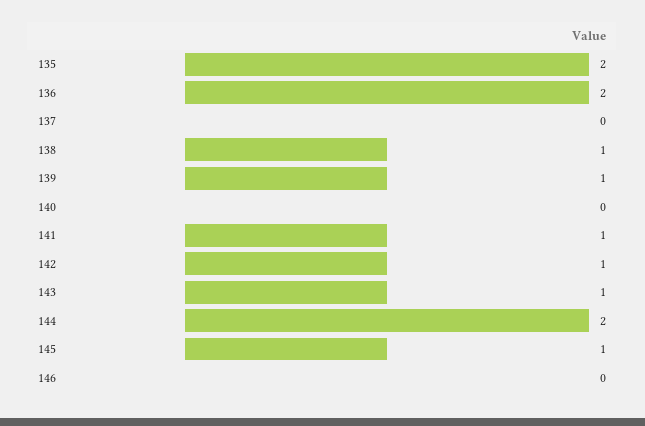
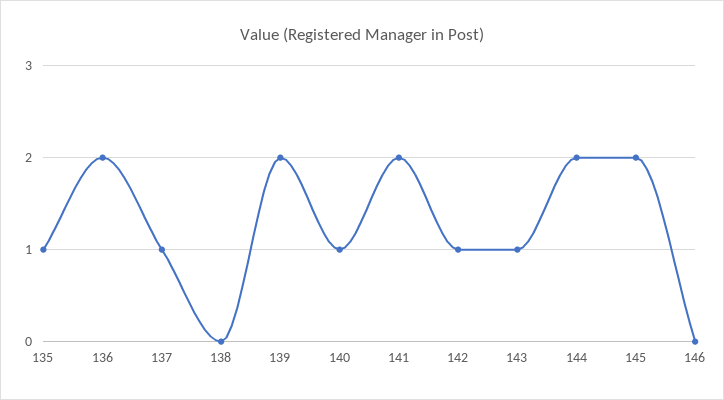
135: 2 -> 1
137: 0 -> 1
138: 1 -> 0
139: 1 -> 2
140: 0 -> 1
141: 1 -> 2
145: 1 -> 2

